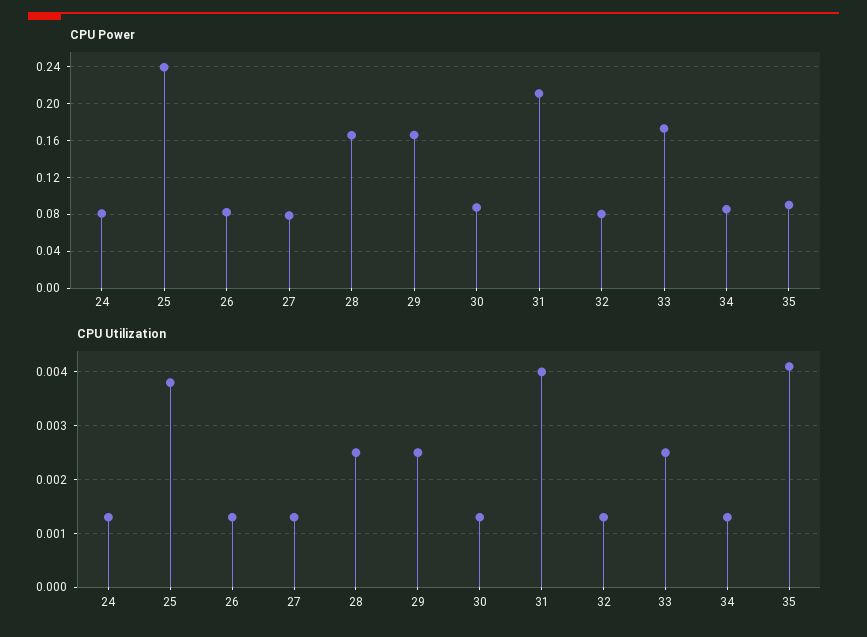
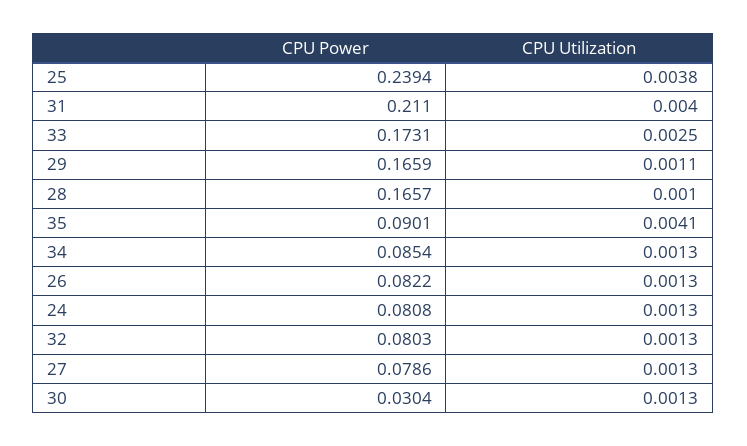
CPU Power, 30: 0.09 -> 0.0304
CPU Utilization, 28: 0.0025 -> 0.001
CPU Utilization, 29: 0.0025 -> 0.0011

